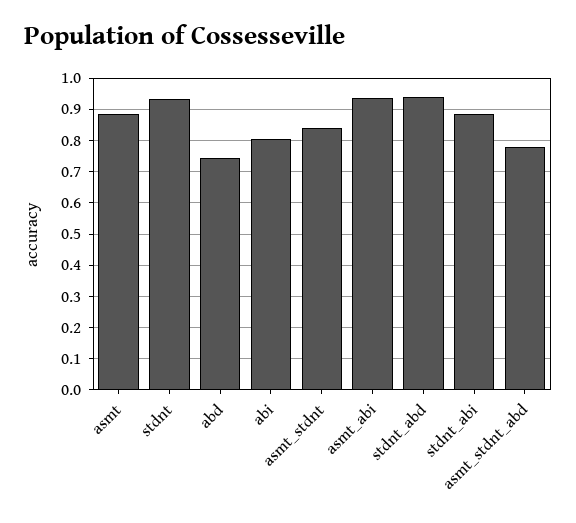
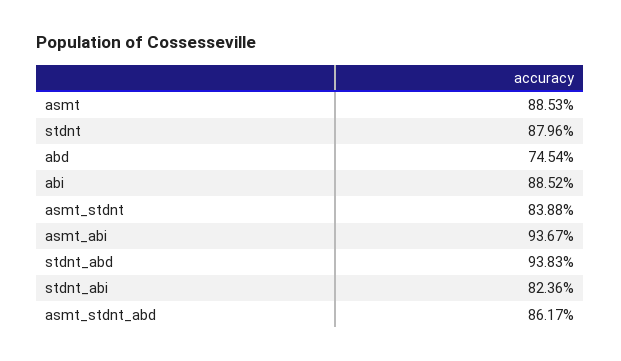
stdnt: 0.94 -> 0.8796
abi: 0.8 -> 0.8852
stdnt_abi: 0.88 -> 0.8236
asmt_stdnt_abd: 0.78 -> 0.8617

